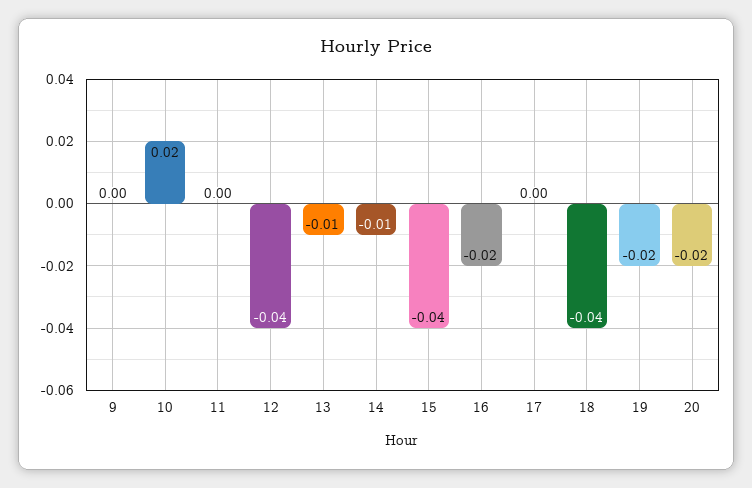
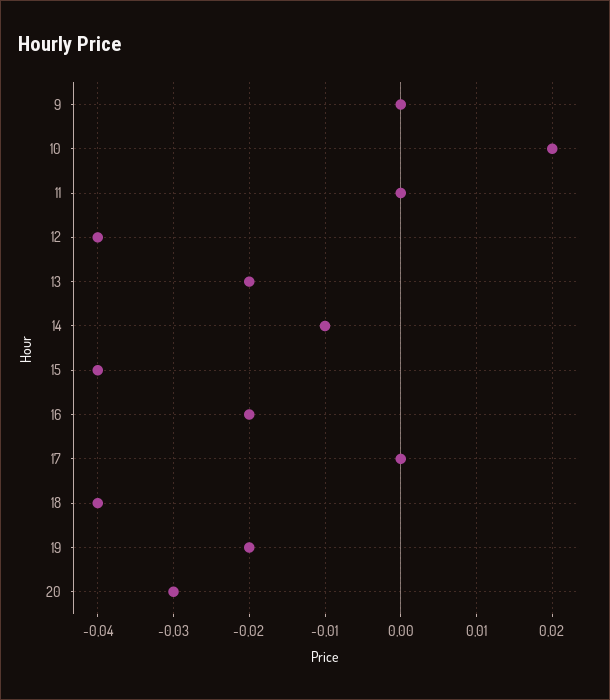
13: -0.01 -> -0.02
20: -0.02 -> -0.03

